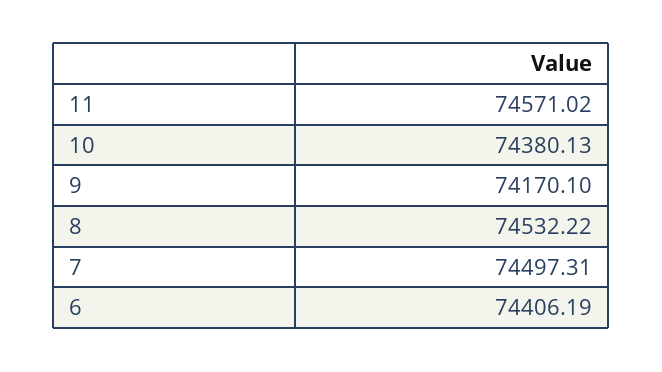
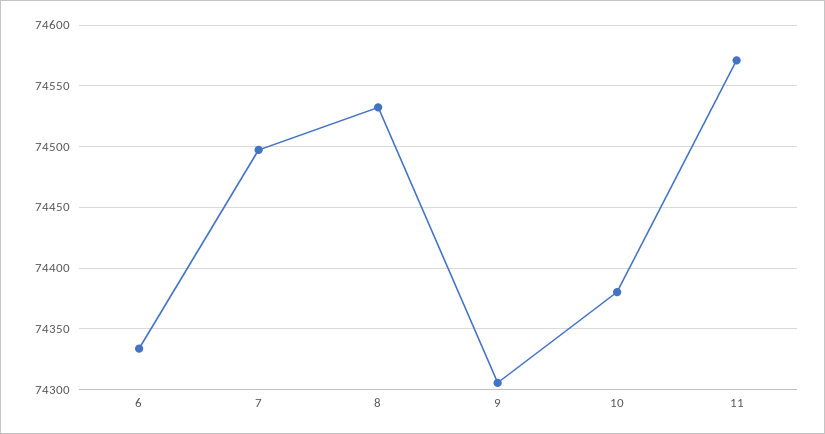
9: 74170.1 -> 74305
6: 74406.19 -> 74335

